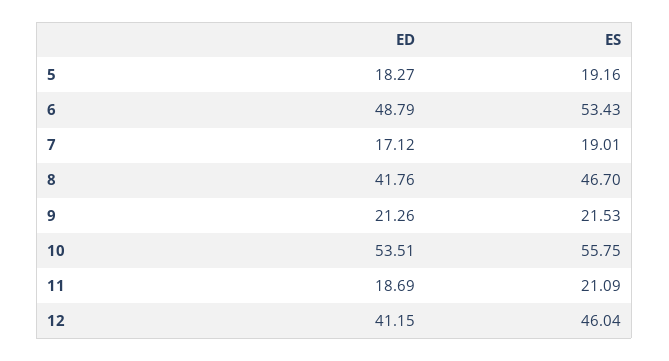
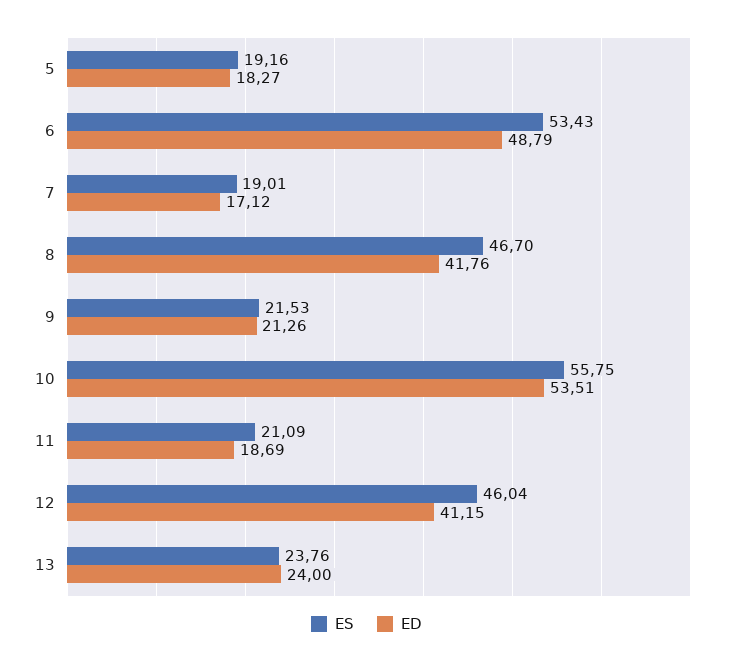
ES, 13: none -> 23.76
ED, 13: none -> 24

